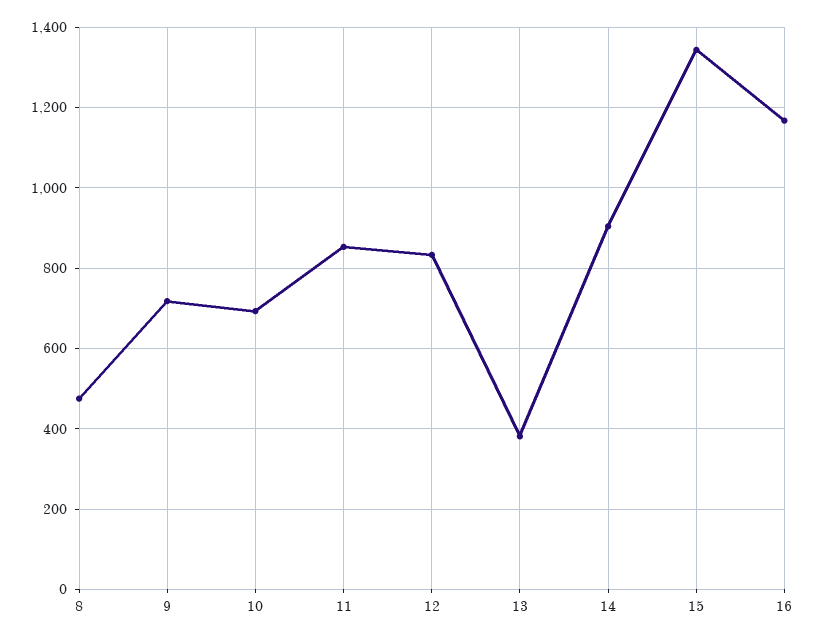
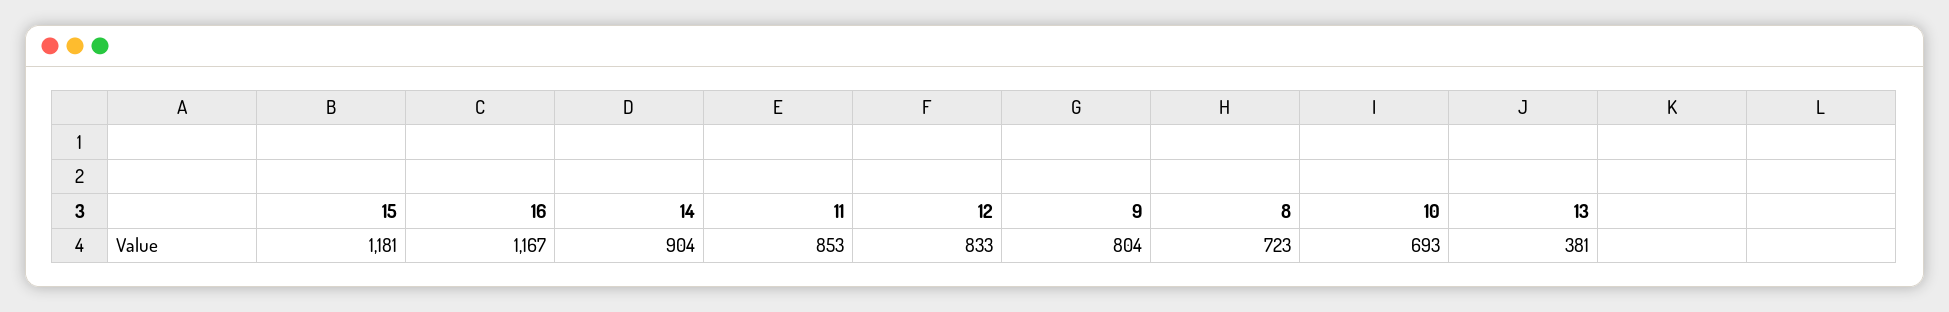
8: 480 -> 723
9: 720 -> 804
15: 1340 -> 1181

